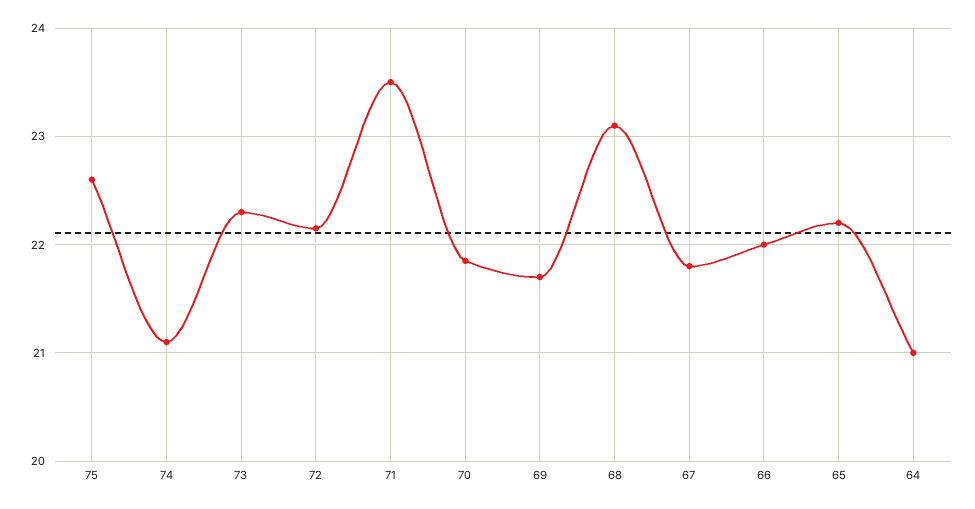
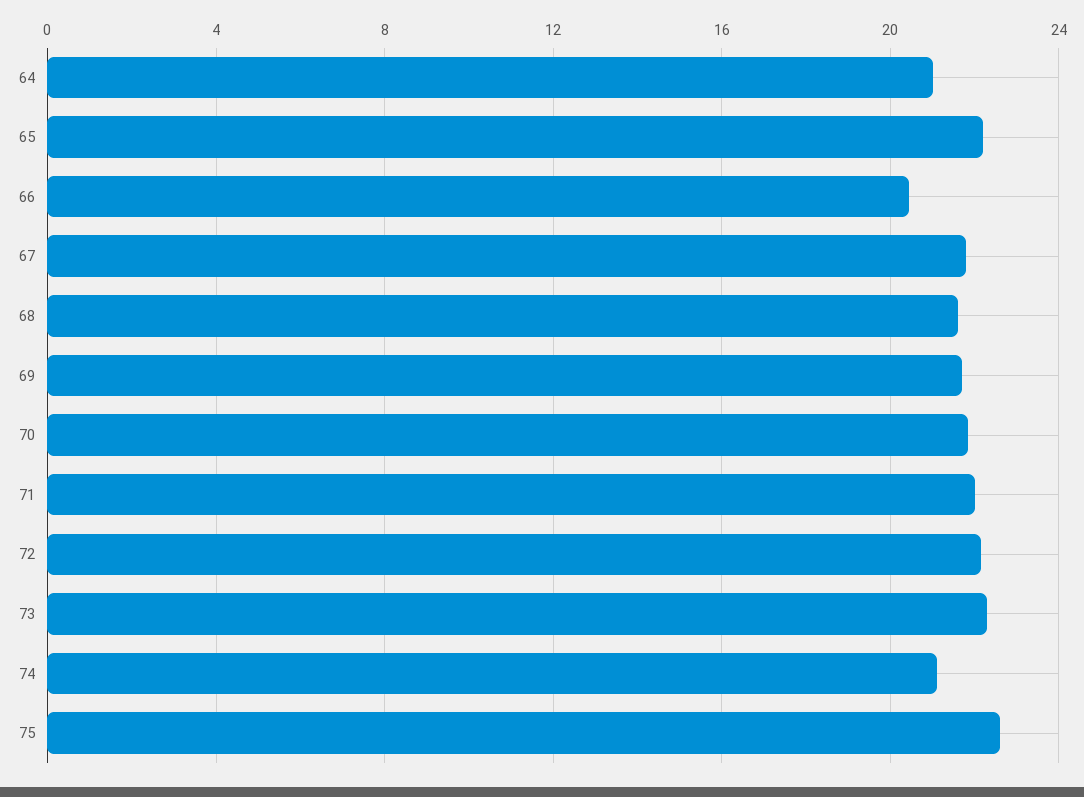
71: 23.5 -> 22
68: 23.1 -> 21.5
66: 22 -> 20.5

